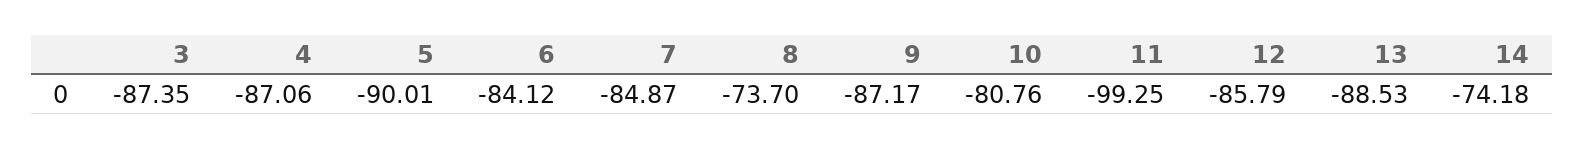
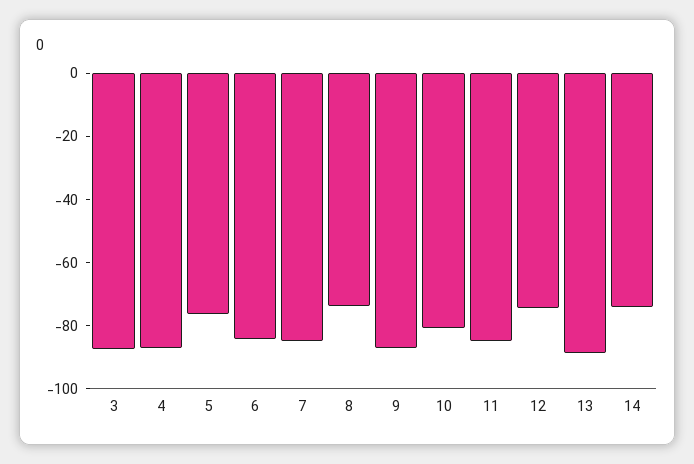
5: -90.01 -> -75
11: -99.25 -> -85
12: -85.79 -> -75

